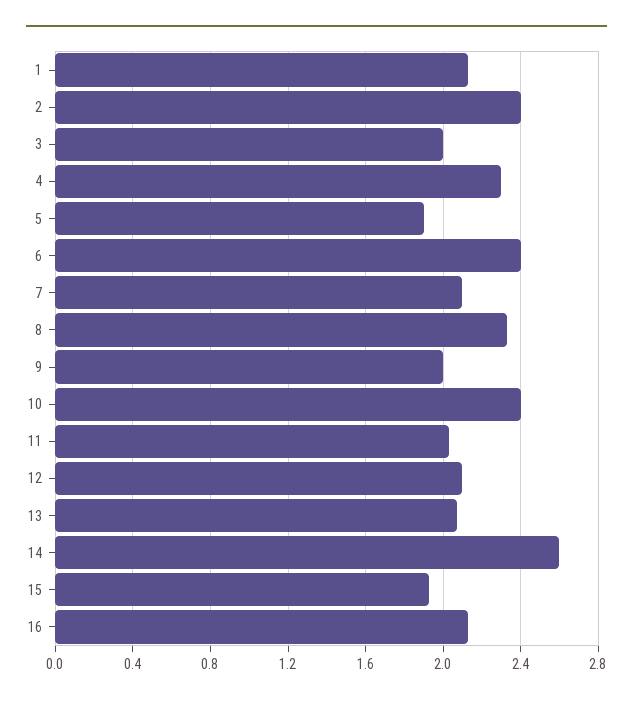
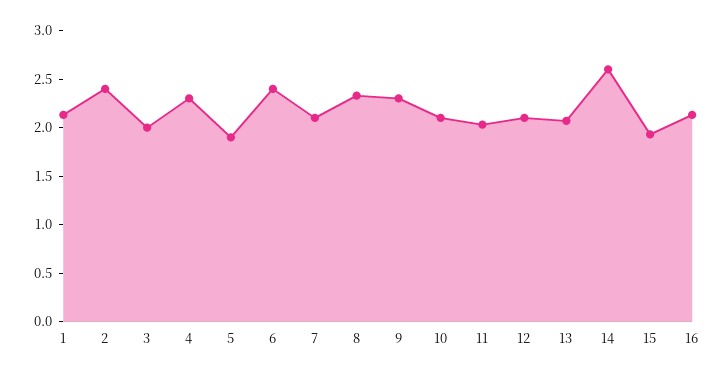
9: 2 -> 2.3
10: 2.4 -> 2.1

